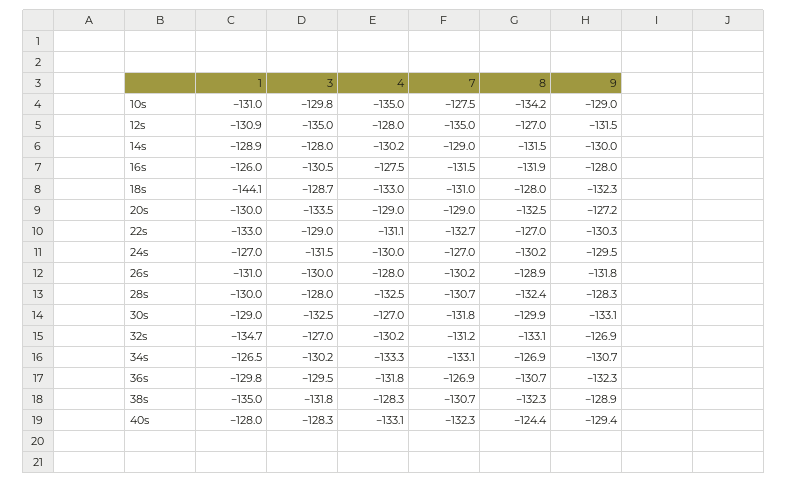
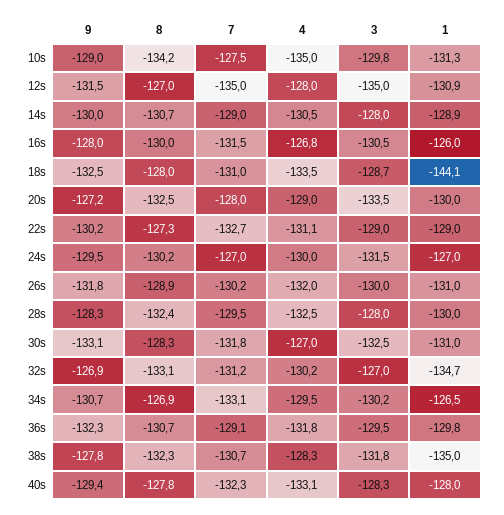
1, 10s: -131 -> -131.3
4, 14s: -130.2 -> -130.5
8, 14s: -131.5 -> -130.7
4, 16s: -127.5 -> -126.8
8, 16s: -131.9 -> -130
4, 18s: -133 -> -133.5
9, 18s: -132.3 -> -132.5
7, 20s: -129 -> -128
1, 22s: -133 -> -129
8, 22s: -127 -> -127.3
9, 22s: -130.3 -> -130.2
4, 26s: -128 -> -132
7, 28s: -130.7 -> -129.5
1, 30s: -129 -> -131
8, 30s: -129.9 -> -128.3
4, 34s: -133.3 -> -129.5
7, 36s: -126.9 -> -129.1
9, 38s: -128.9 -> -127.8
8, 40s: -124.4 -> -127.8

